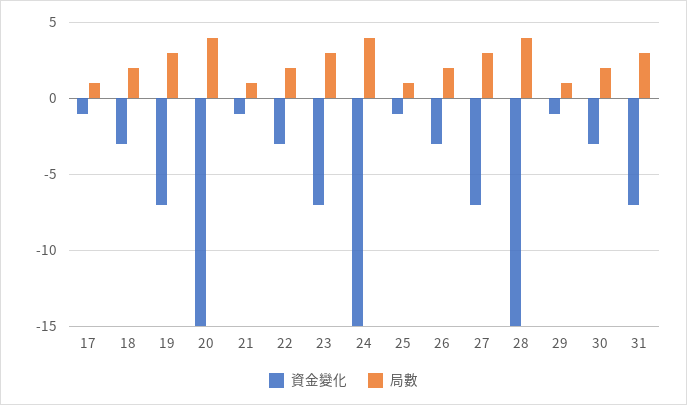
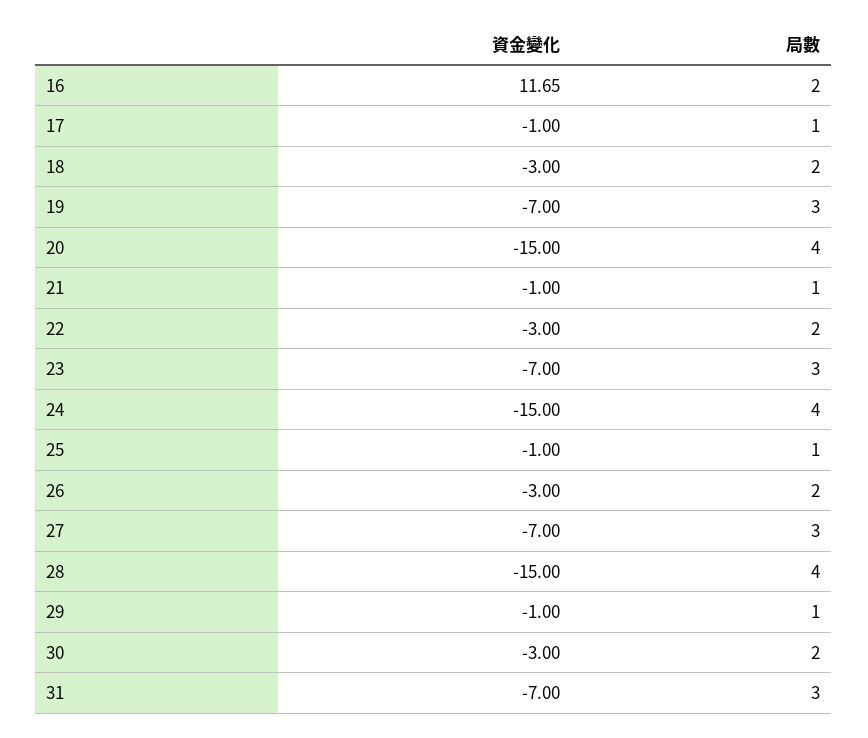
資金變化, 16: none -> 11.65
局數, 16: none -> 2

